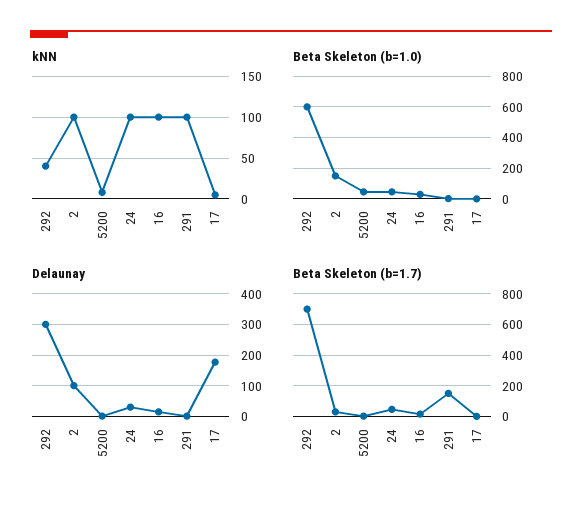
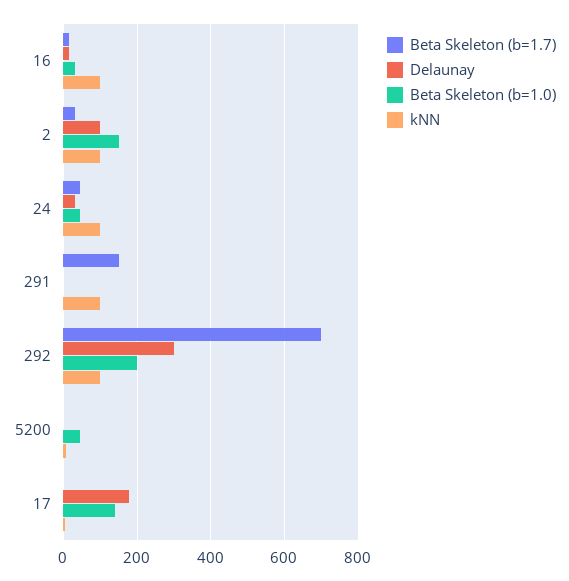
kNN, 292: 40 -> 100
Beta Skeleton (b=1.0), 292: 600 -> 200
Beta Skeleton (b=1.0), 17: 0 -> 140

